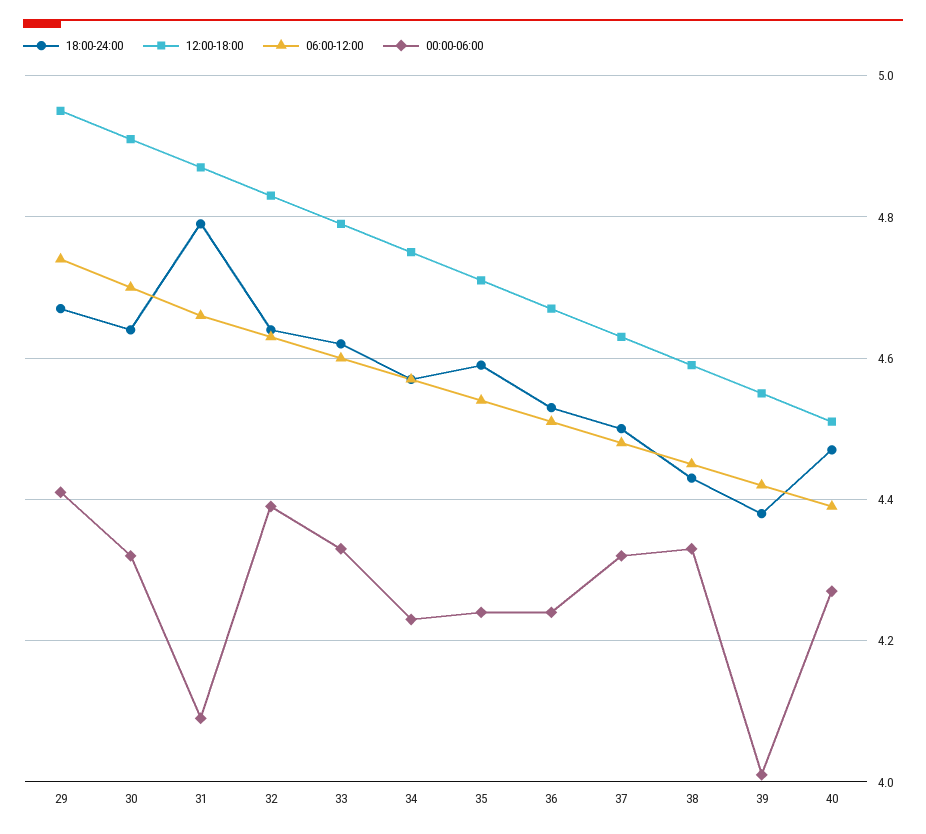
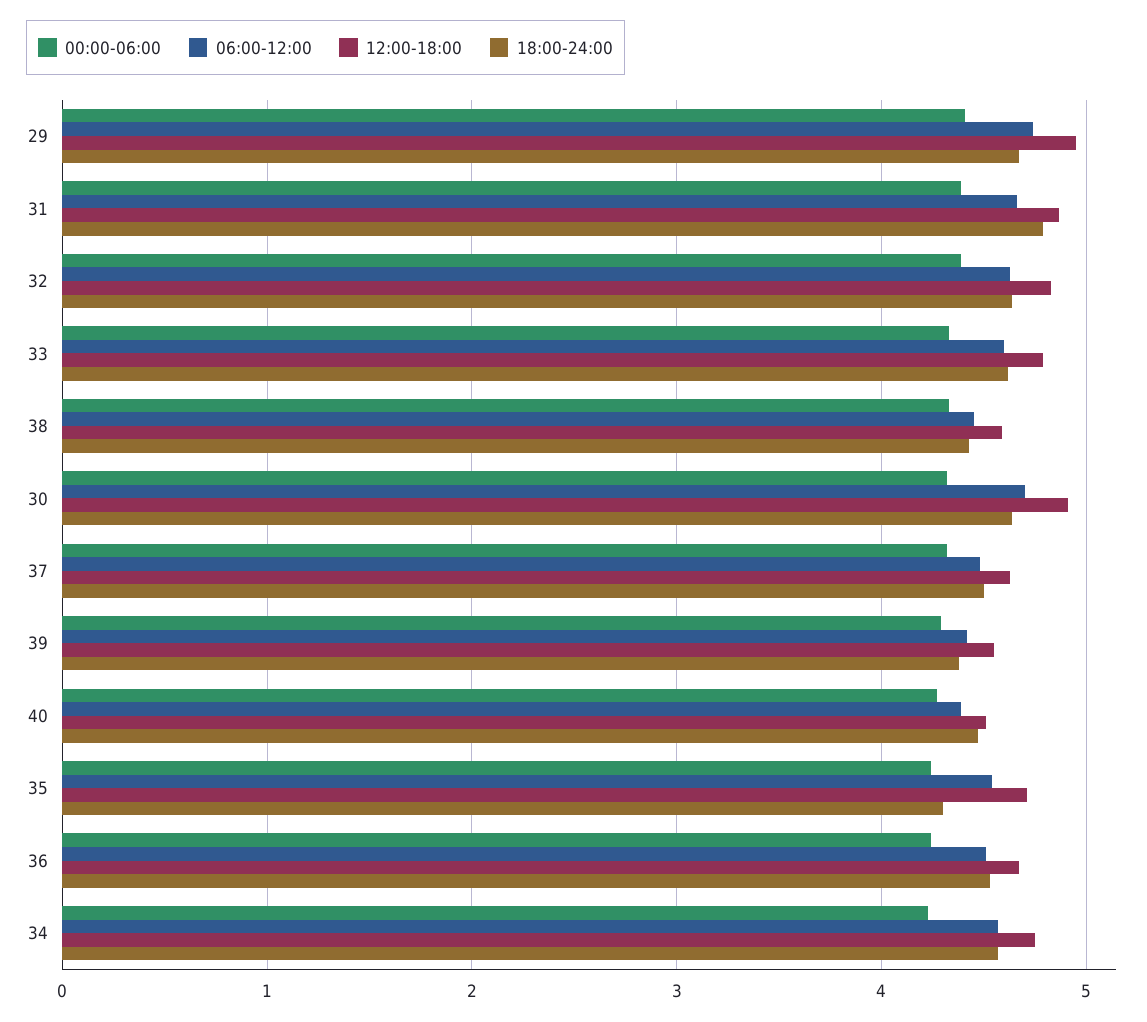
00:00-06:00, 31: 4.1 -> 4.4
18:00-24:00, 35: 4.6 -> 4.3
00:00-06:00, 39: 4 -> 4.3

